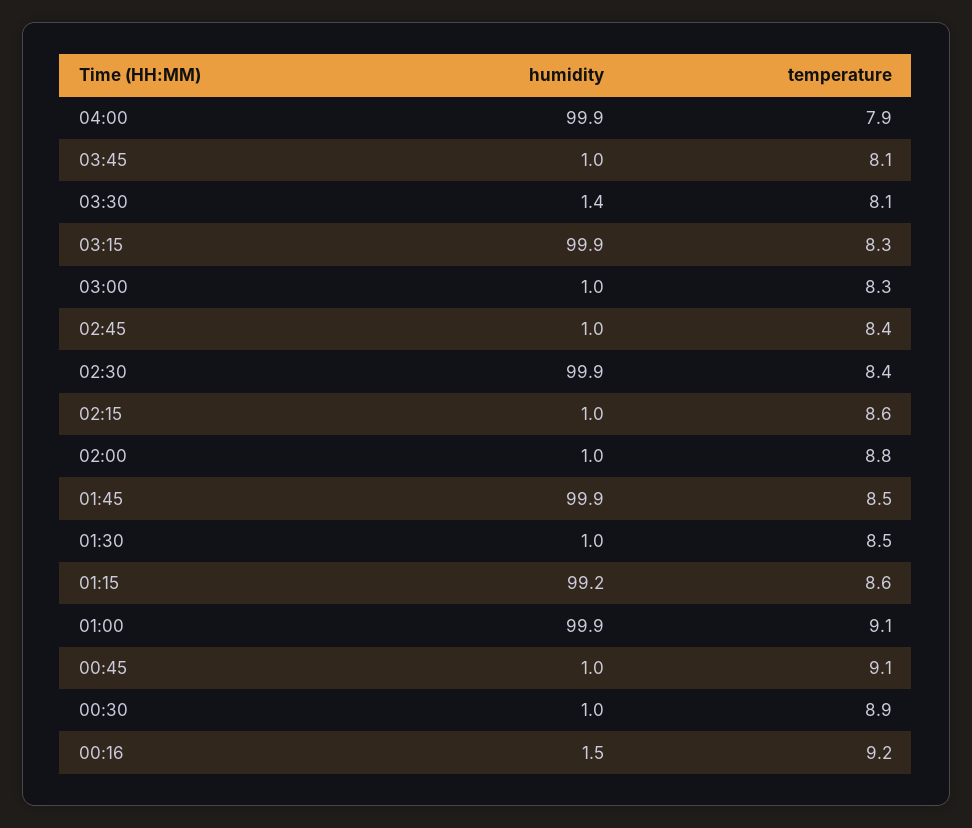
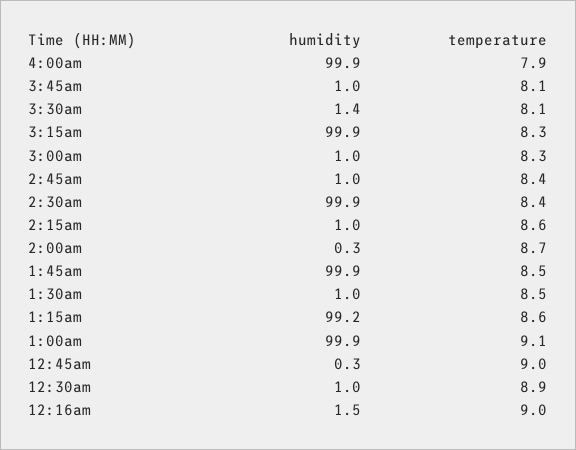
humidity, 02:00: 1 -> 0.3
temperature, 02:00: 8.8 -> 8.7
humidity, 00:45: 1 -> 0.3
temperature, 00:45: 9.1 -> 9
temperature, 00:16: 9.2 -> 9

